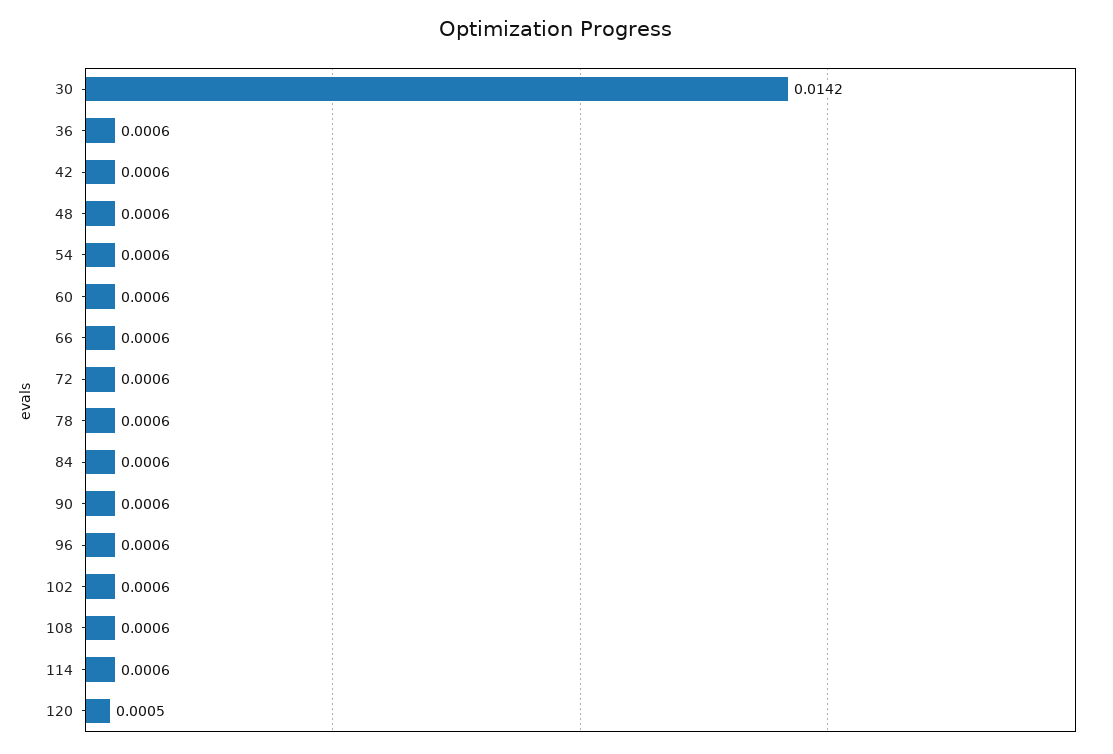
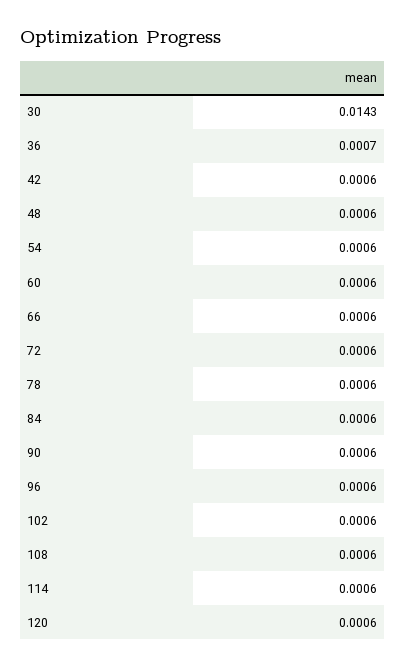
30: 0.0142 -> 0.0143
36: 0.0006 -> 0.0007
120: 0.0005 -> 0.0006

